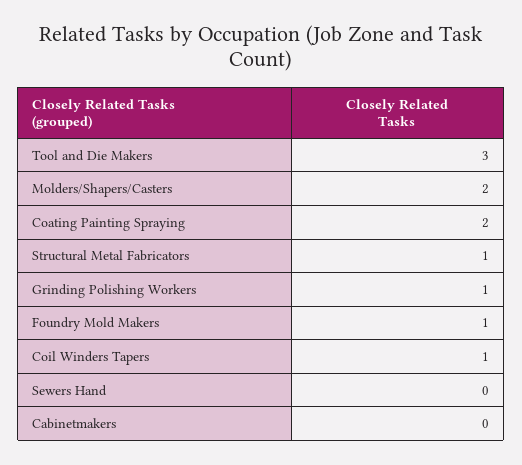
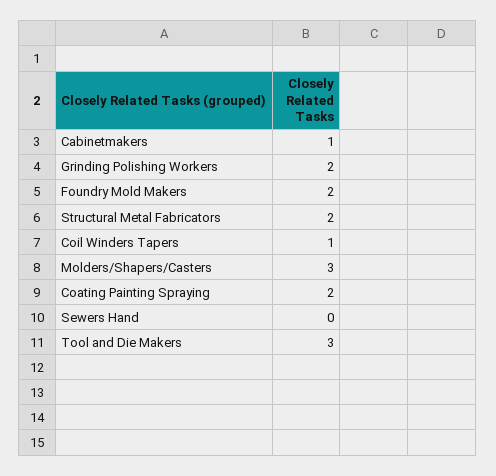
Molders/Shapers/Casters: 2 -> 3
Structural Metal Fabricators: 1 -> 2
Grinding Polishing Workers: 1 -> 2
Foundry Mold Makers: 1 -> 2
Cabinetmakers: 0 -> 1

